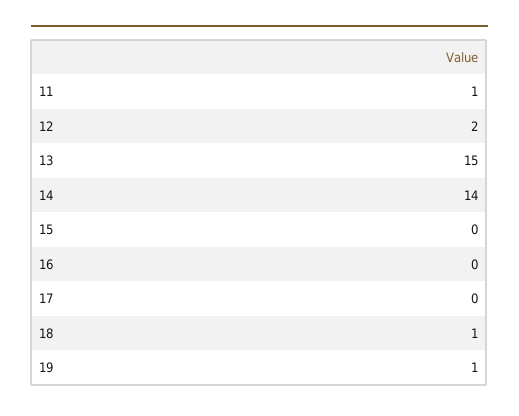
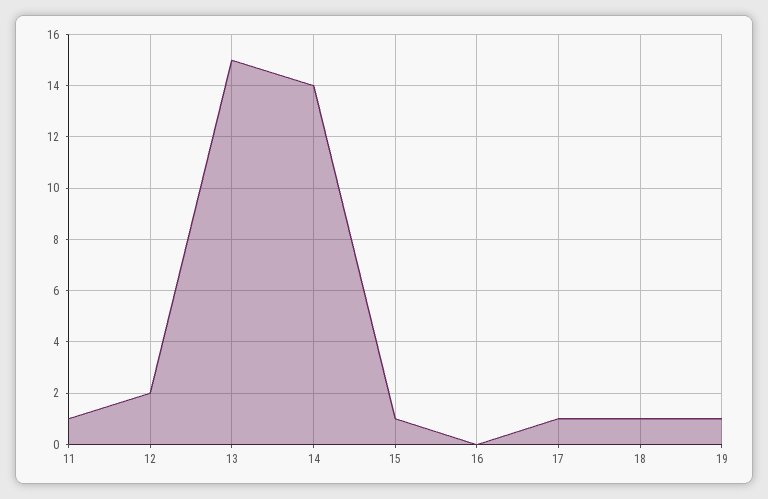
15: 0 -> 1
17: 0 -> 1

